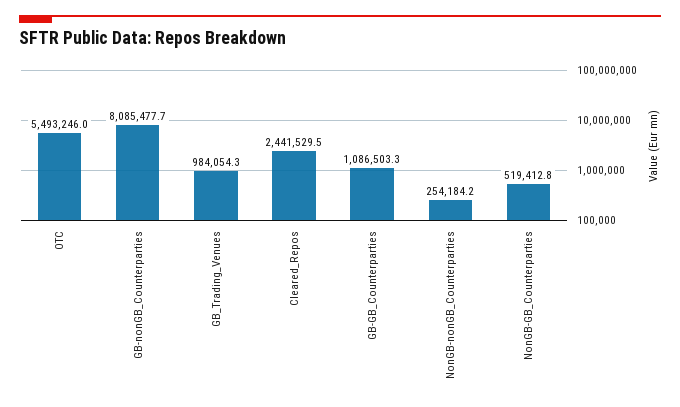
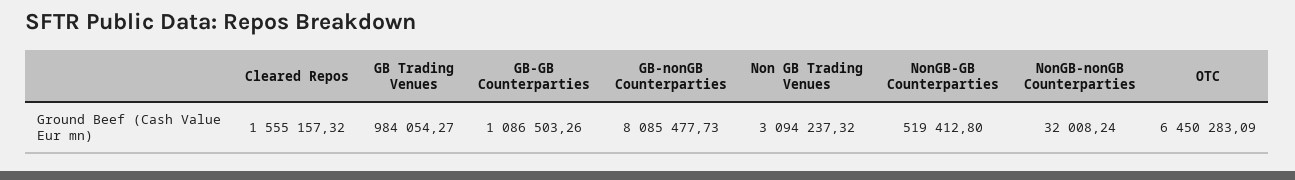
OTC: 5493246 -> 6450283.09
Cleared_Repos: 2441529.5 -> 1555157.32
NonGB-nonGB_Counterparties: 254184.2 -> 32008.24
Non GB Trading Venues: none -> 3094237.32

